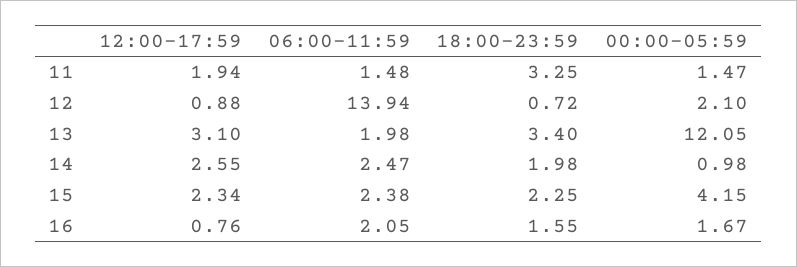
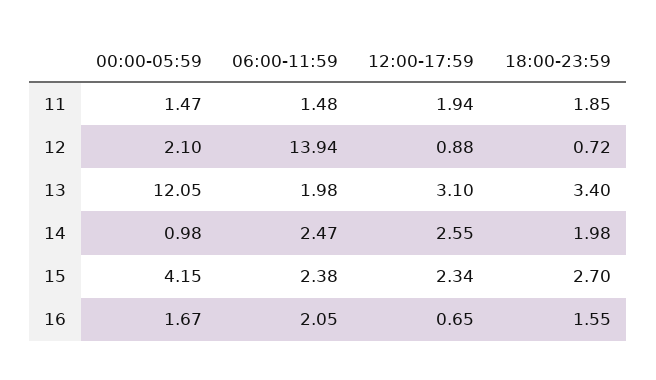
18:00-23:59, 11: 3.25 -> 1.85
18:00-23:59, 15: 2.25 -> 2.7
12:00-17:59, 16: 0.76 -> 0.65

